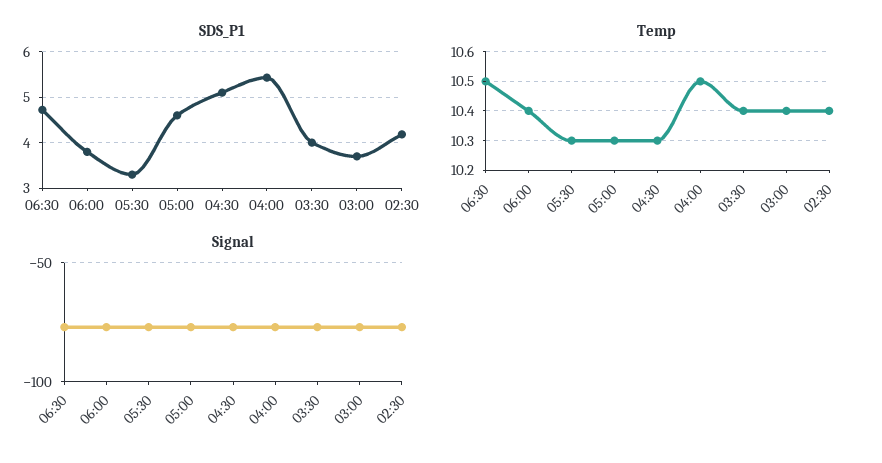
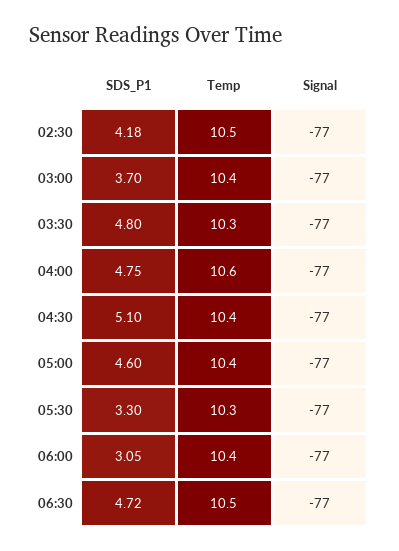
SDS_P1, 06:00: 3.8 -> 3.05
SDS_P1, 04:00: 5.4 -> 4.75
SDS_P1, 03:30: 4 -> 4.8
Temp, 05:00: 10.3 -> 10.4
Temp, 04:30: 10.3 -> 10.4
Temp, 04:00: 10.5 -> 10.6
Temp, 03:30: 10.4 -> 10.3
Temp, 02:30: 10.4 -> 10.5

